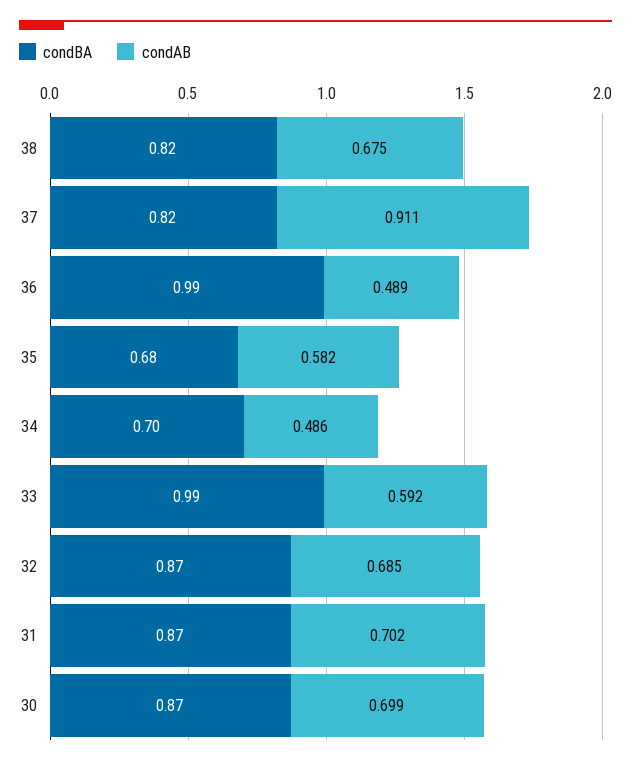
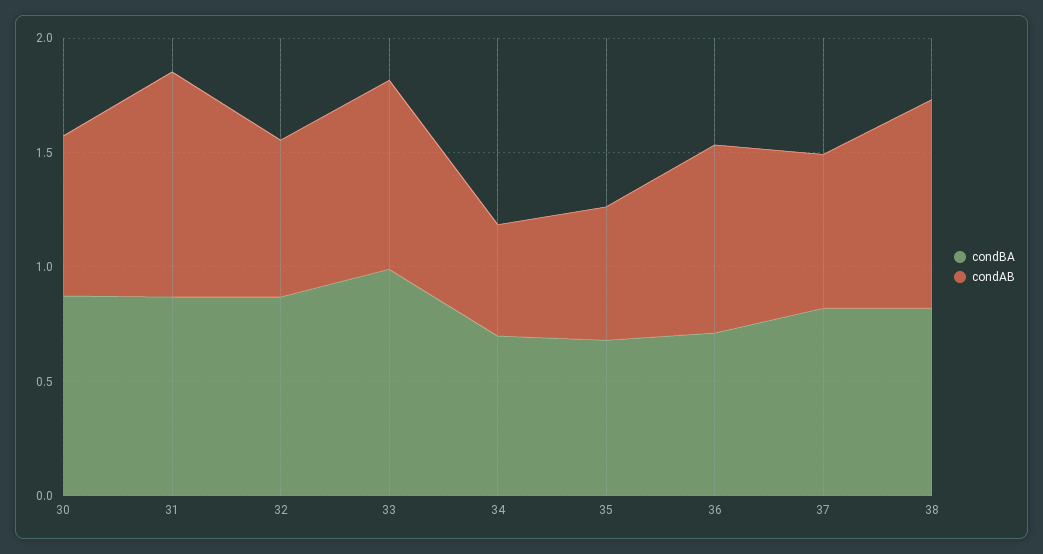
condAB, 38: 0.675 -> 0.9
condAB, 37: 0.911 -> 0.7
condBA, 36: 0.99 -> 0.7
condAB, 36: 0.489 -> 0.8
condAB, 33: 0.592 -> 0.8
condAB, 31: 0.702 -> 1

